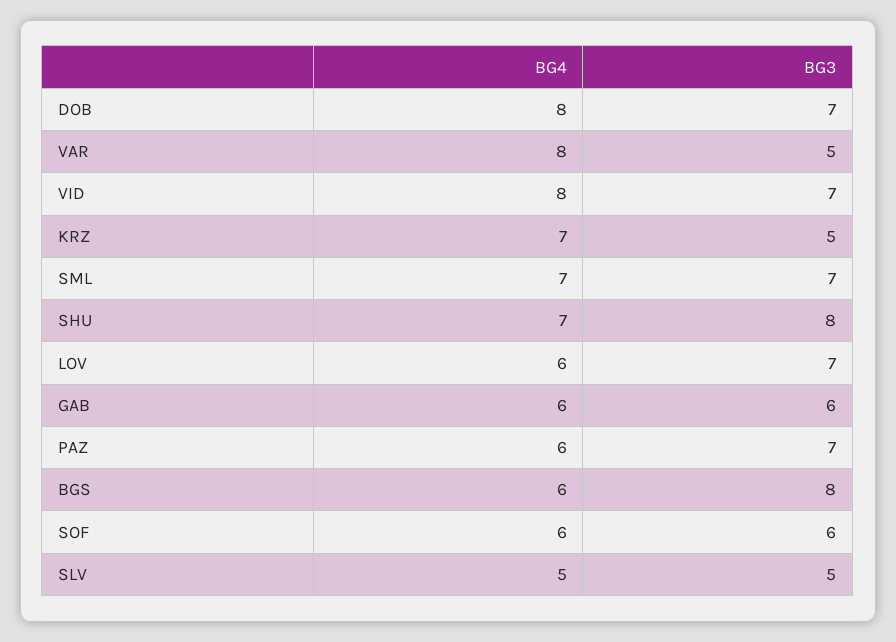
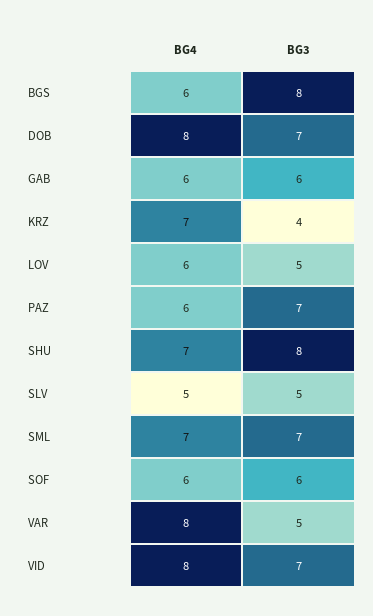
BG3, KRZ: 5 -> 4
BG3, LOV: 7 -> 5

